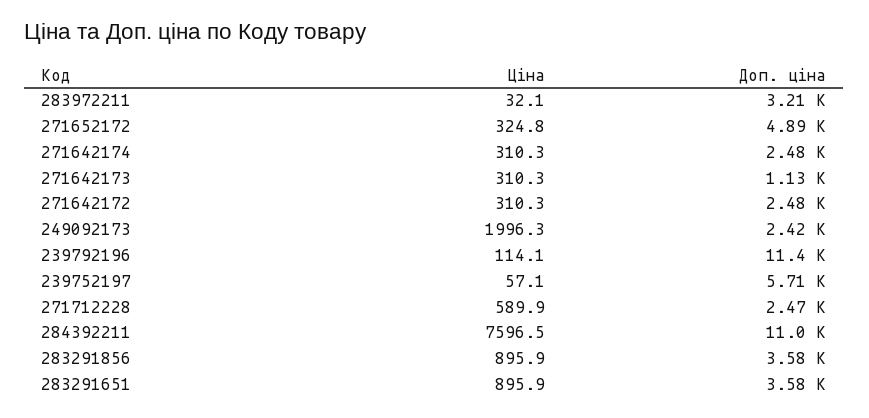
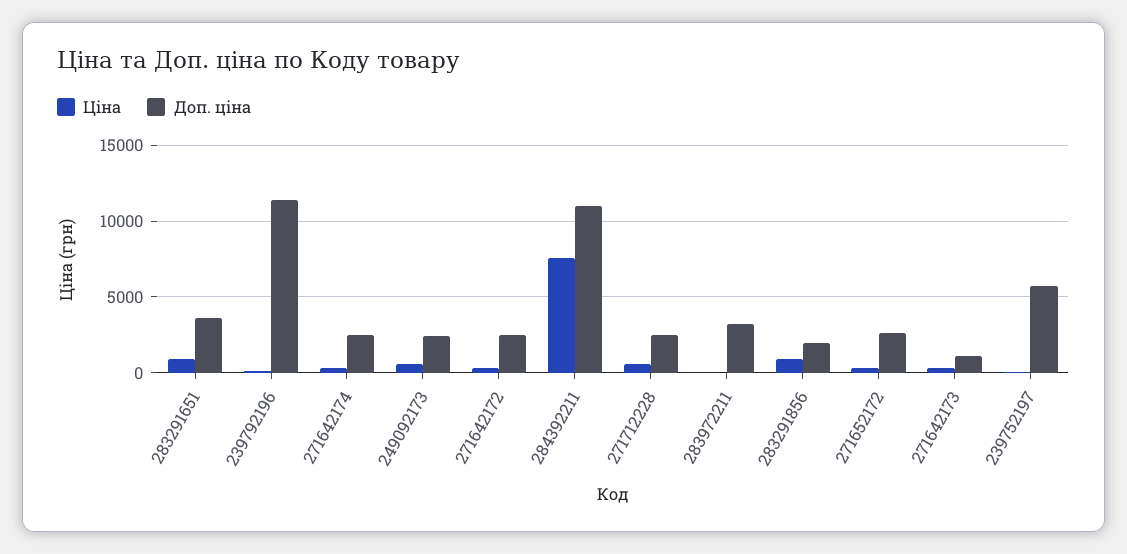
Доп. ціна, 271652172: 4890 -> 2500
Ціна, 249092173: 1996.3 -> 500
Доп. ціна, 283291856: 3580 -> 2000

